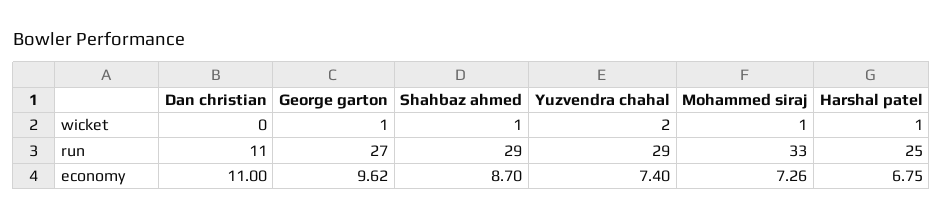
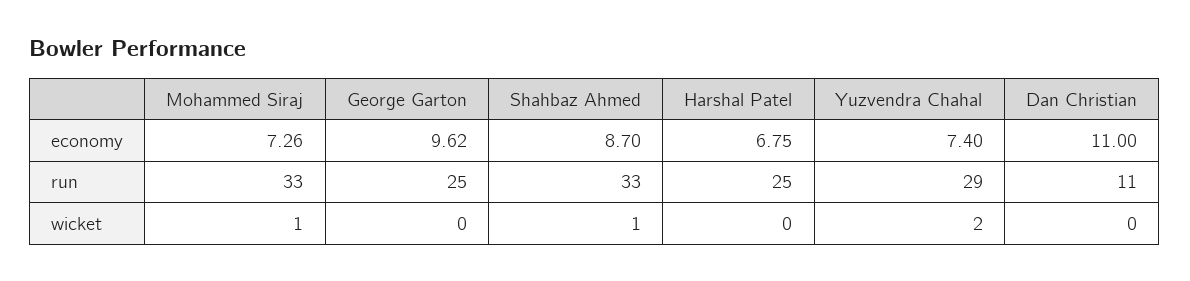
George garton, wicket: 1 -> 0
Harshal patel, wicket: 1 -> 0
George garton, run: 27 -> 25
Shahbaz ahmed, run: 29 -> 33

